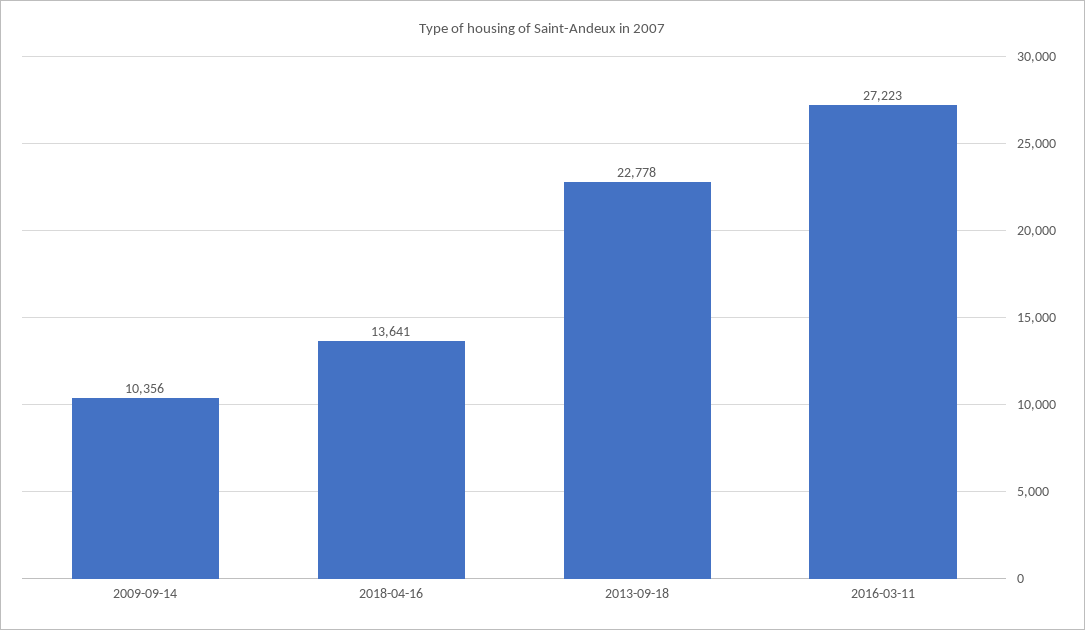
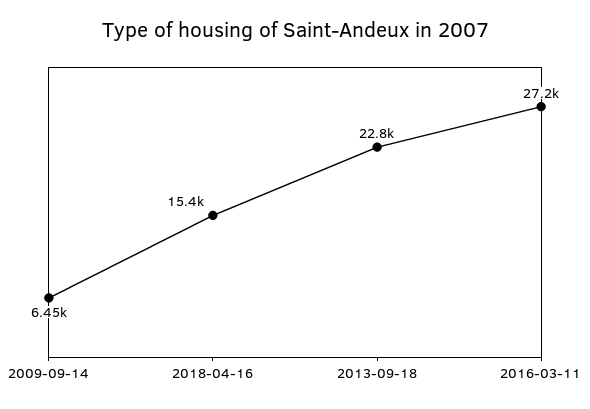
2009-09-14: 10356 -> 6450
2018-04-16: 13641 -> 15400

